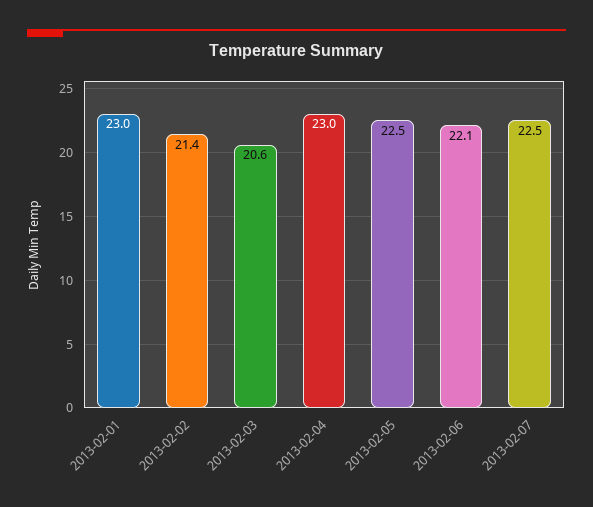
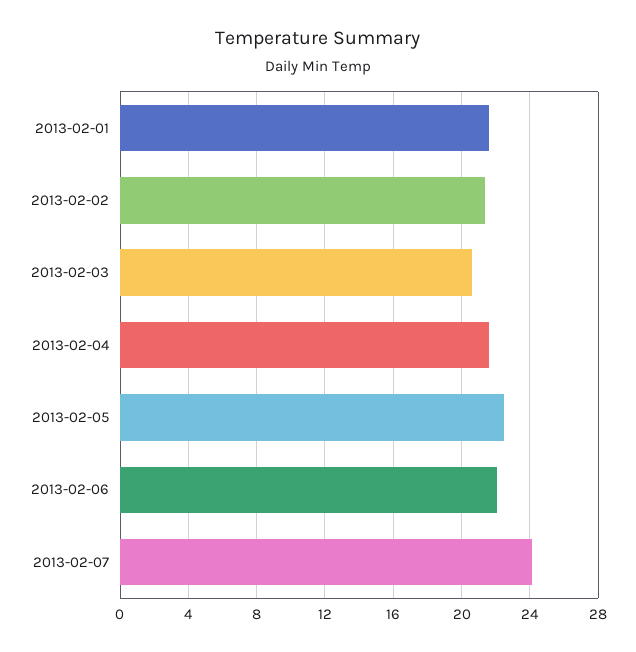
2013-02-01: 23 -> 21.5
2013-02-04: 23 -> 21.5
2013-02-07: 22.5 -> 24

